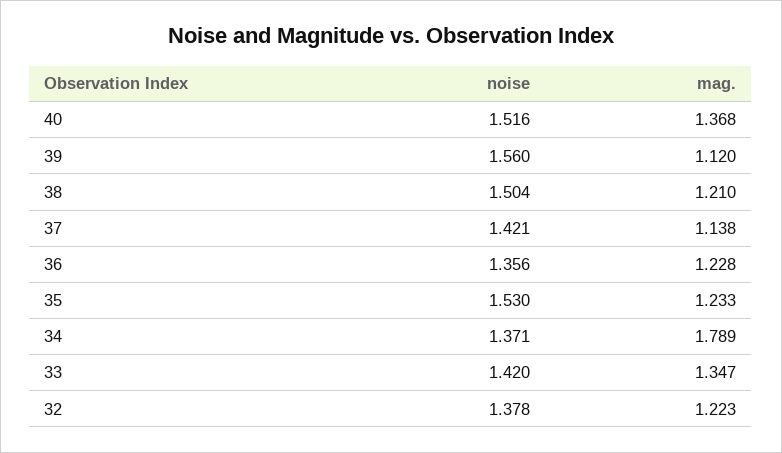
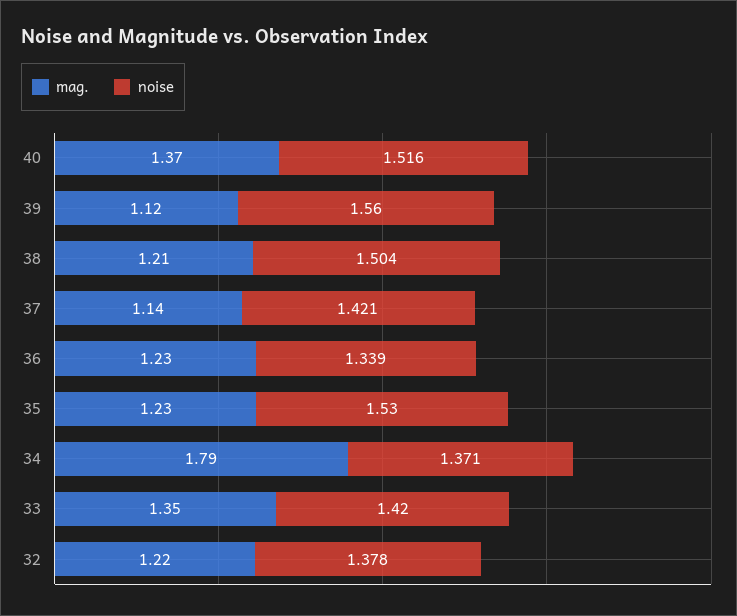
noise, 36: 1.356 -> 1.339

